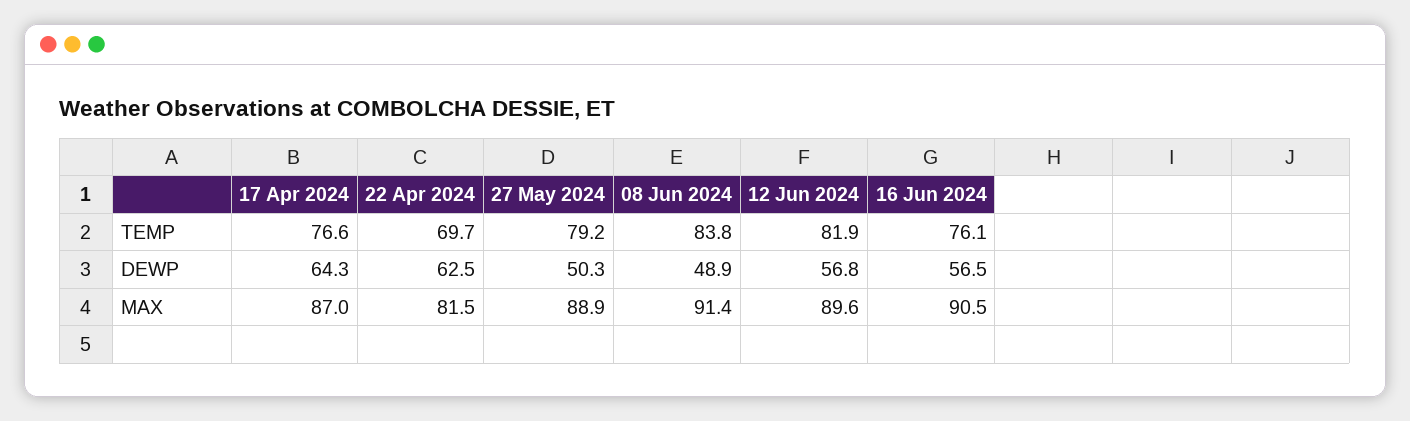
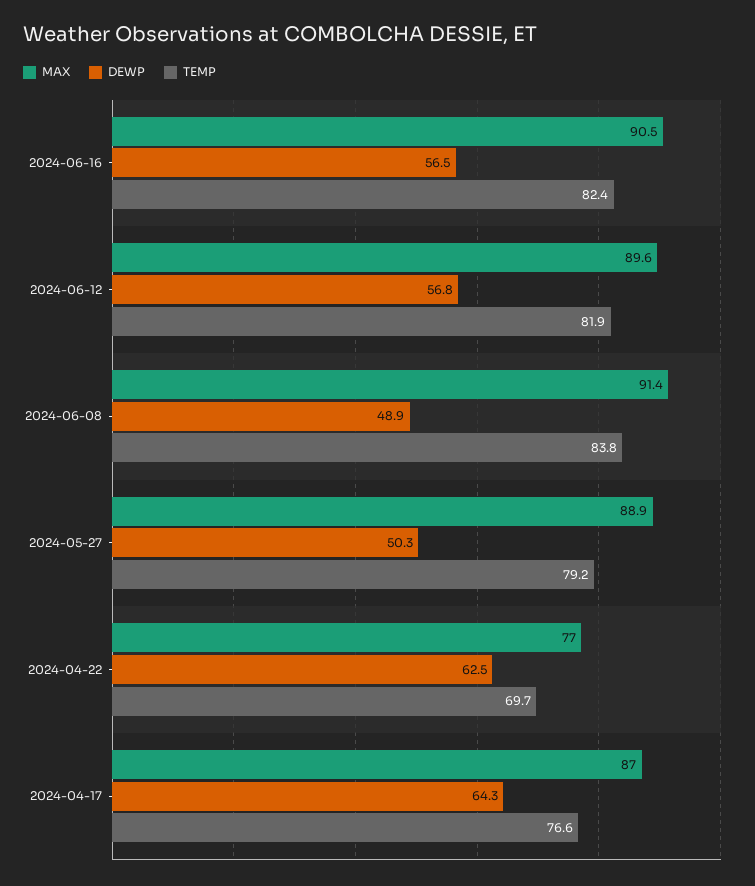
TEMP, 16 Jun 2024: 76.1 -> 82.4
MAX, 22 Apr 2024: 81.5 -> 77

